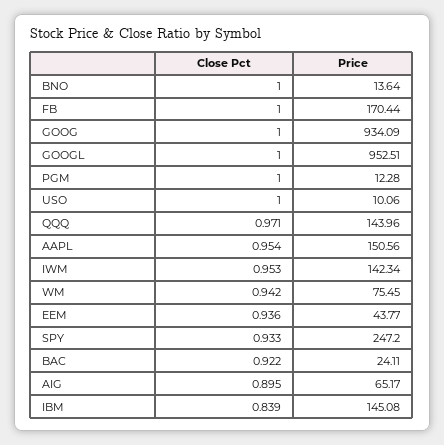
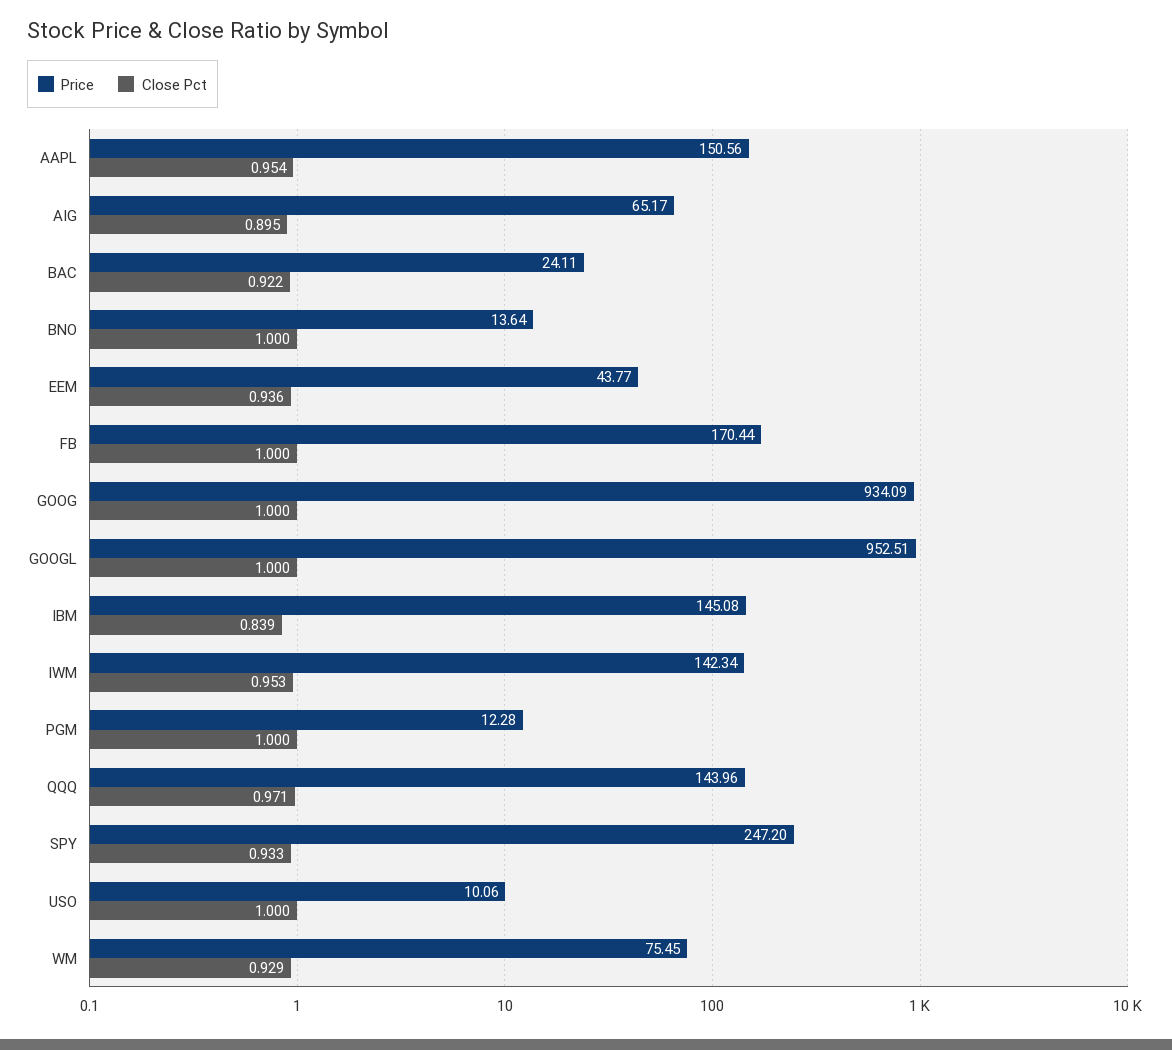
Close Pct, WM: 0.942 -> 0.929

